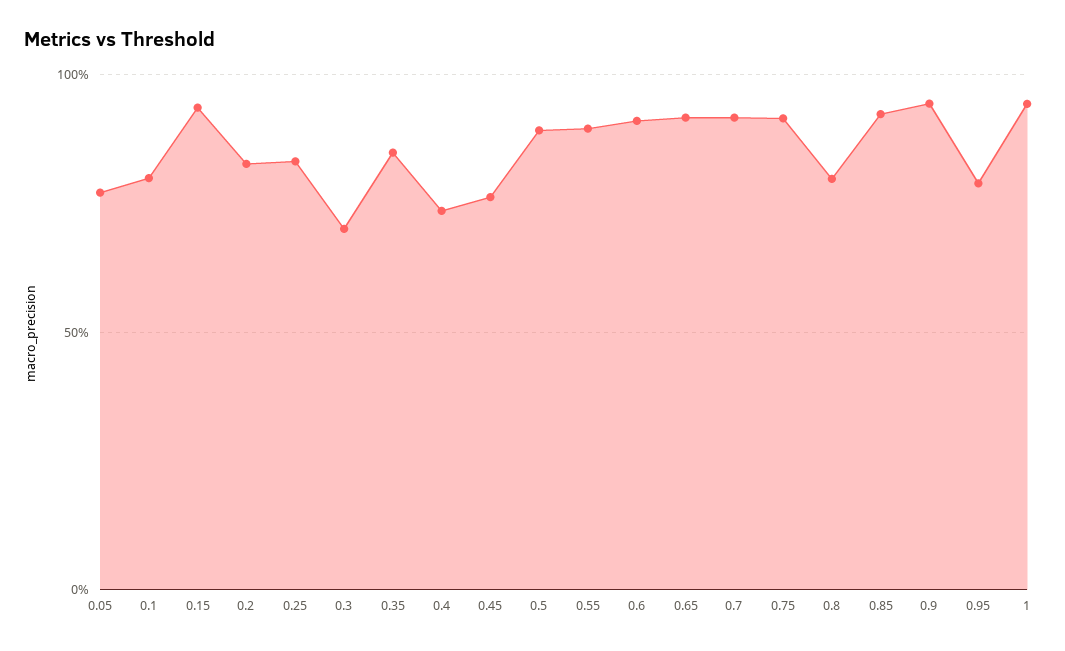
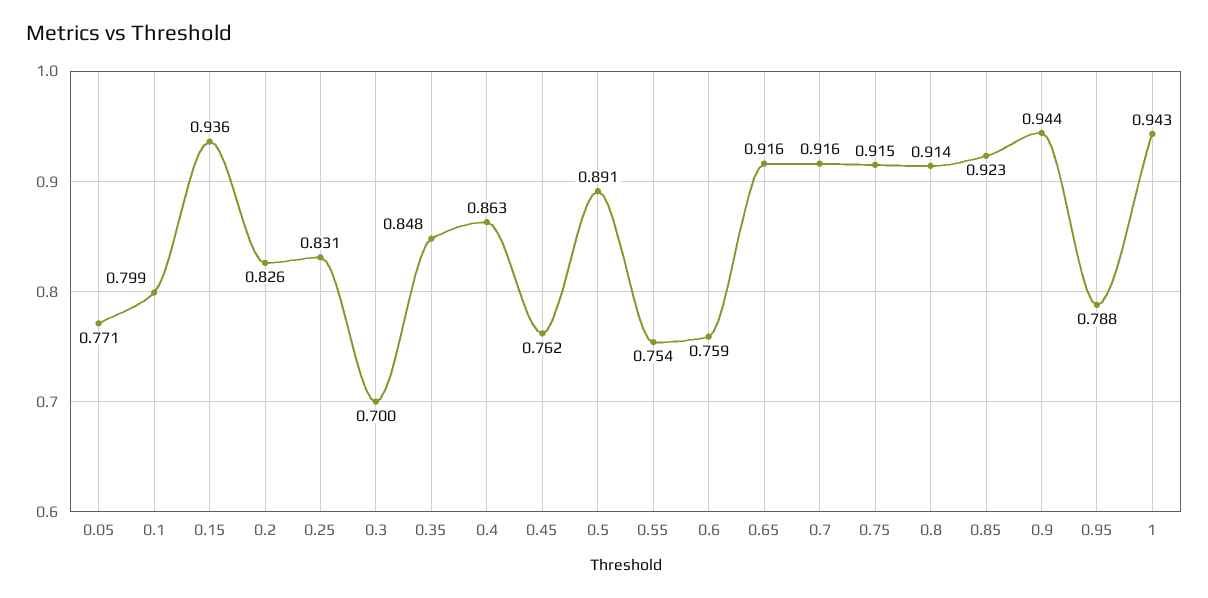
0.4: 0.75 -> 0.863
0.55: 0.9 -> 0.754
0.6: 0.9 -> 0.759
0.8: 0.8 -> 0.914

